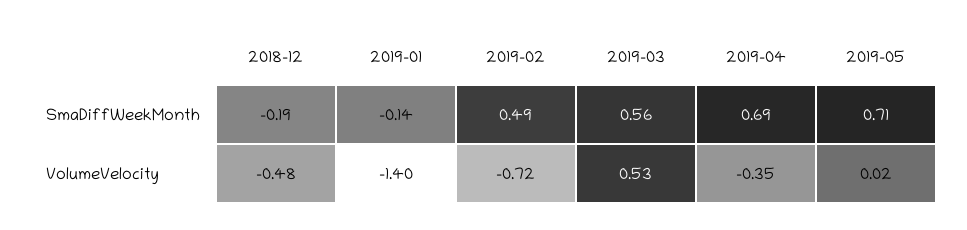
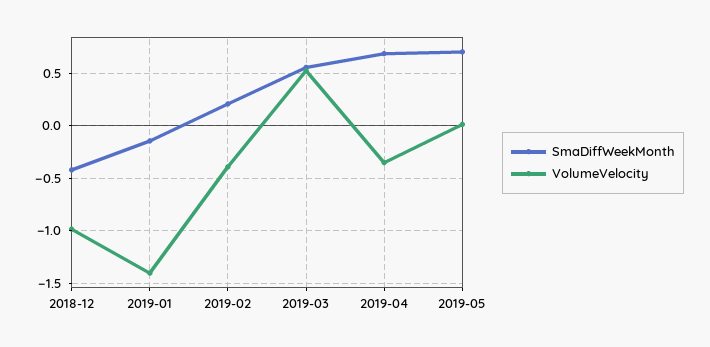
SmaDiffWeekMonth, 2018-12: -0.19 -> -0.4
SmaDiffWeekMonth, 2019-02: 0.49 -> 0.2
VolumeVelocity, 2018-12: -0.48 -> -1
VolumeVelocity, 2019-02: -0.72 -> -0.4

